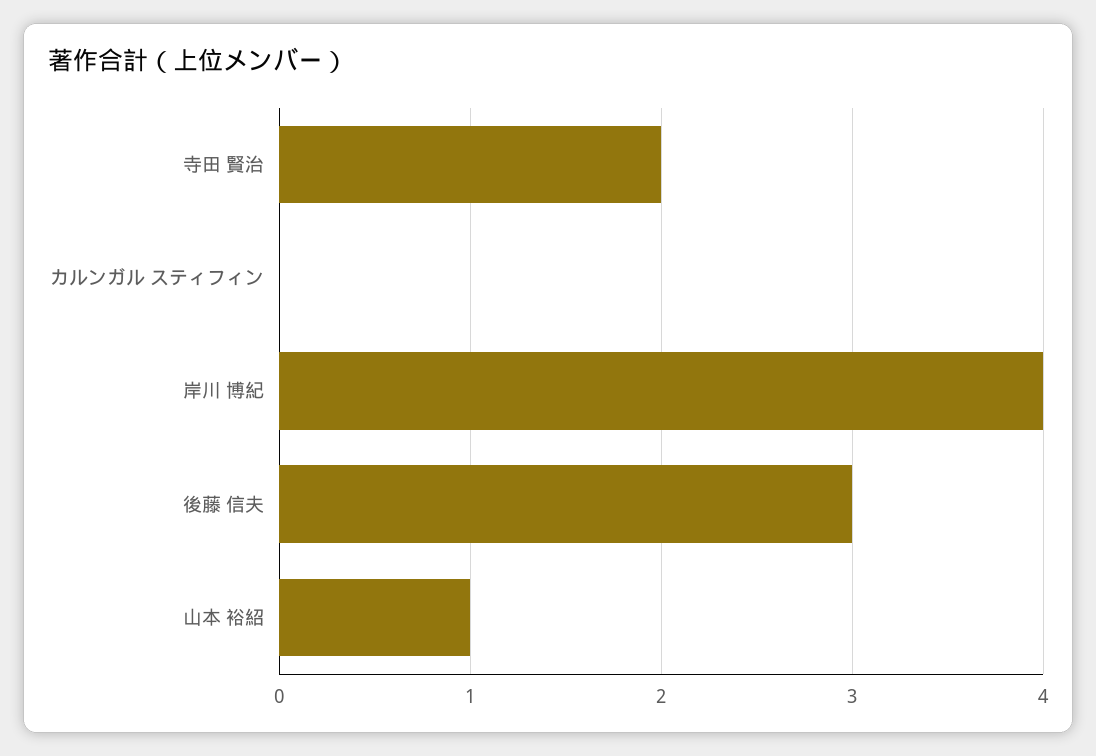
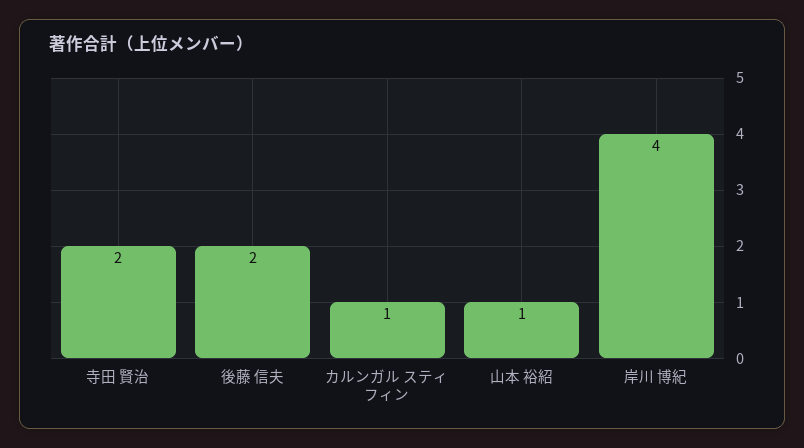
カルンガル スティフィン: 0 -> 1
後藤 信夫: 3 -> 2

